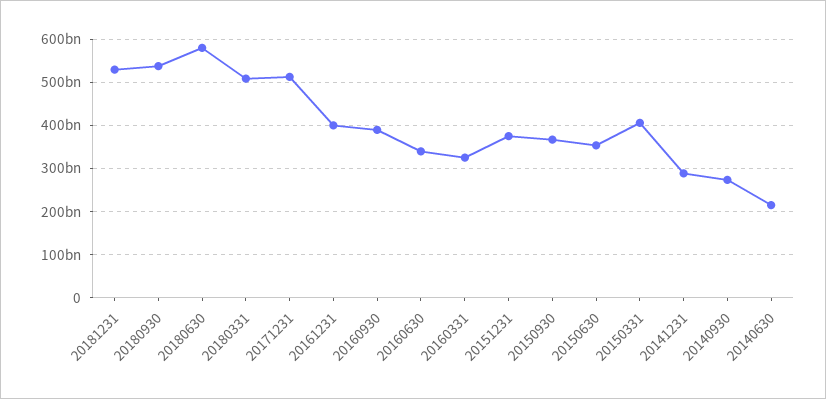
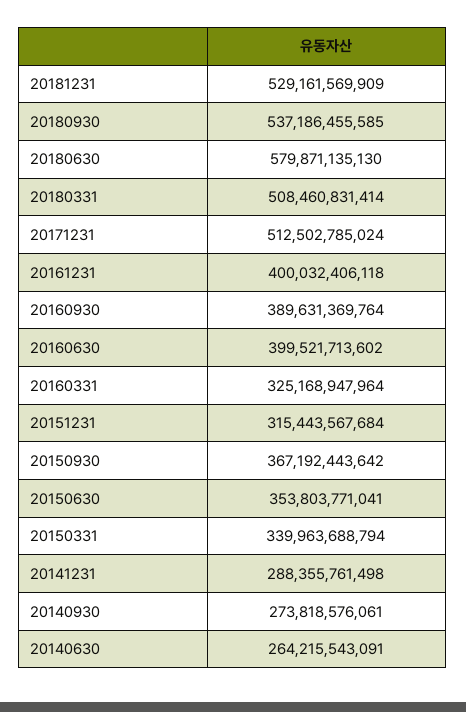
20160630: 340000000000 -> 399521713602
20151231: 380000000000 -> 315443567684
20150331: 400000000000 -> 339963688794
20140630: 220000000000 -> 264215543091

